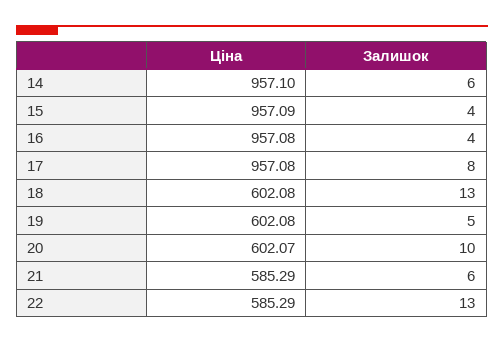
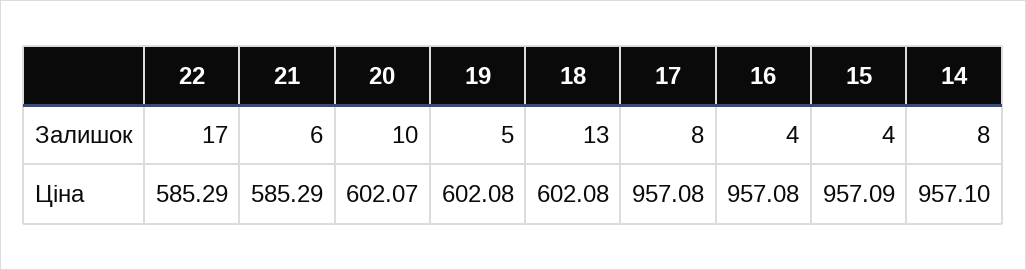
Залишок, 14: 6 -> 8
Залишок, 22: 13 -> 17

